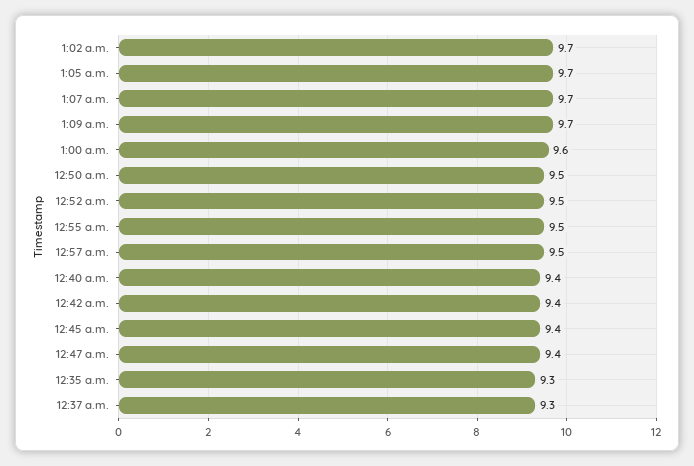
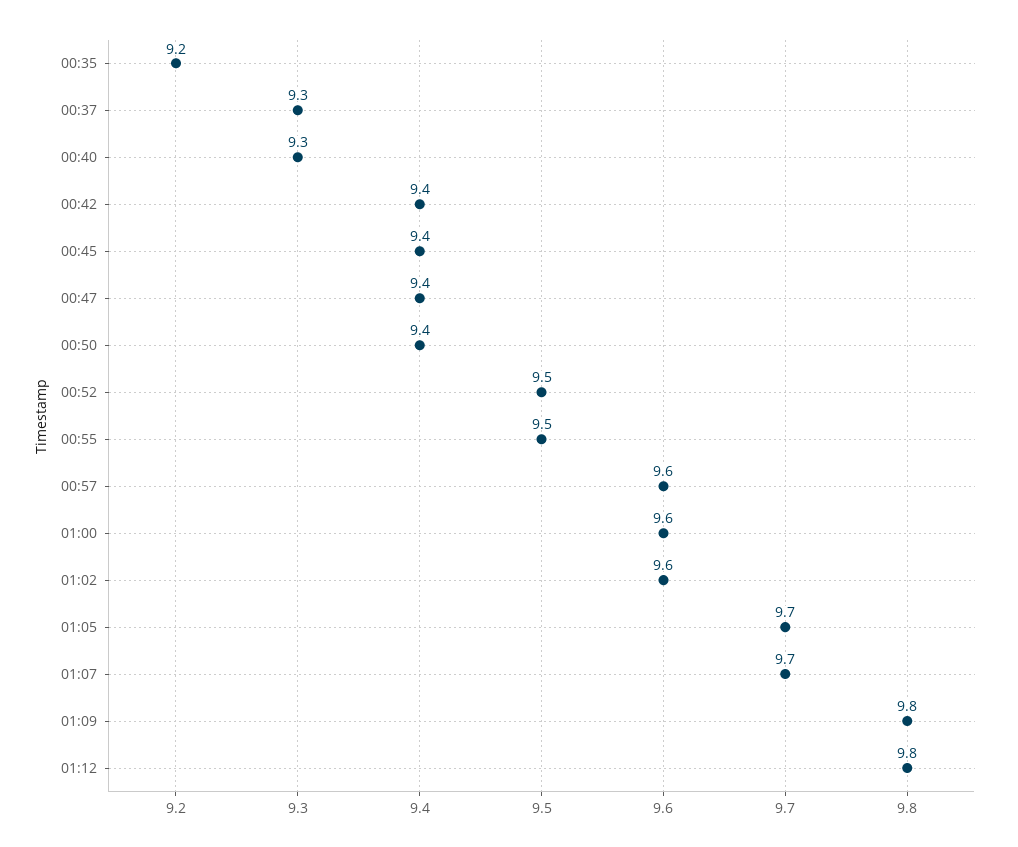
1:02 a.m.: 9.7 -> 9.6
1:09 a.m.: 9.7 -> 9.8
12:50 a.m.: 9.5 -> 9.4
12:57 a.m.: 9.5 -> 9.6
12:40 a.m.: 9.4 -> 9.3
12:35 a.m.: 9.3 -> 9.2
01:12: none -> 9.8

